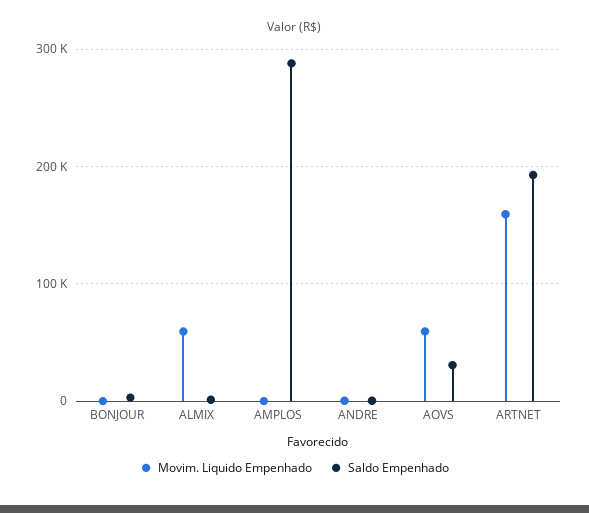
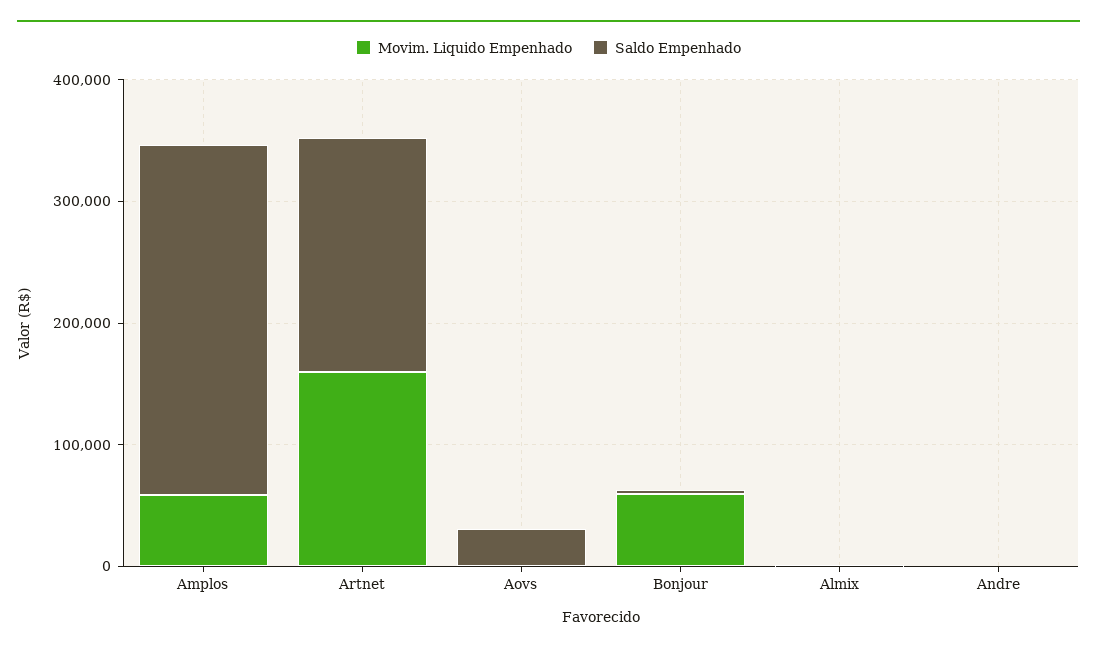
Movim. Liquido Empenhado, BONJOUR: 0 -> 60000
Movim. Liquido Empenhado, ALMIX: 60000 -> 0
Movim. Liquido Empenhado, AMPLOS: 0 -> 60000
Movim. Liquido Empenhado, AOVS: 60000 -> 0

